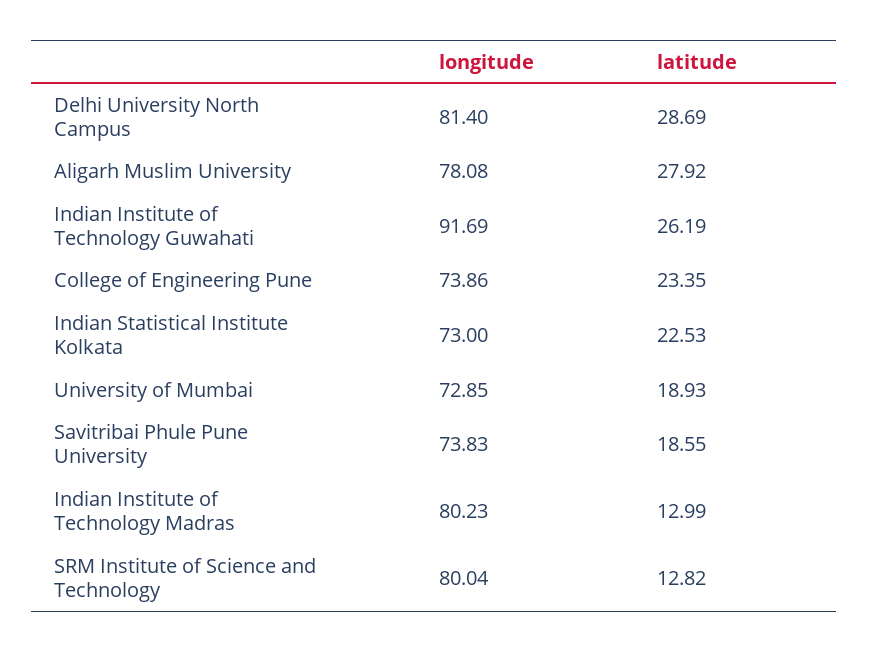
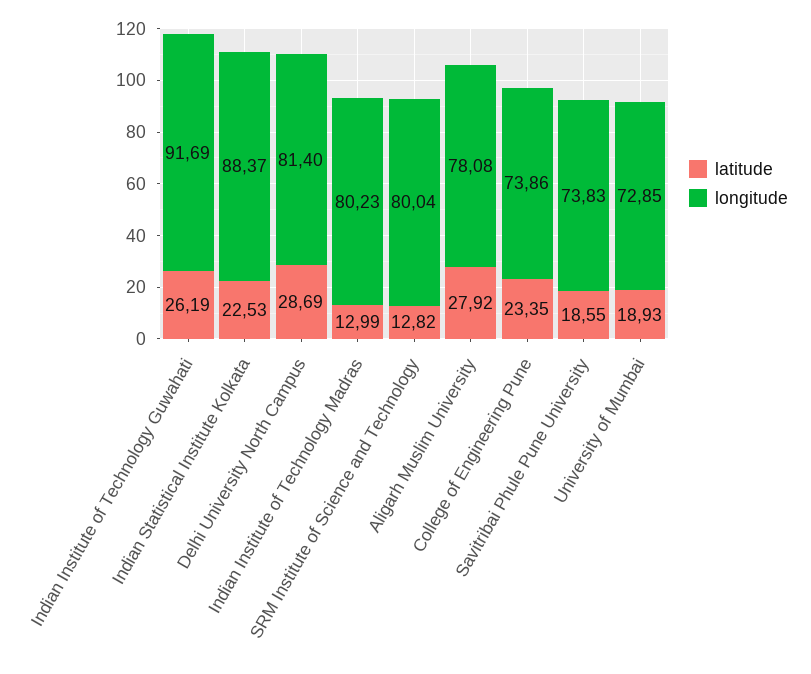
longitude, Indian Statistical Institute Kolkata: 73 -> 88.37

